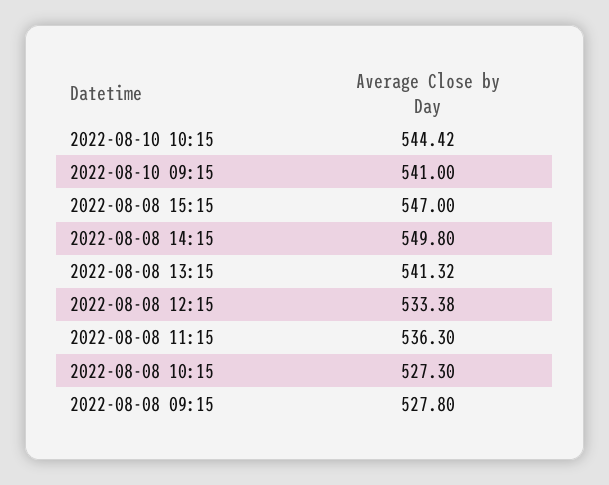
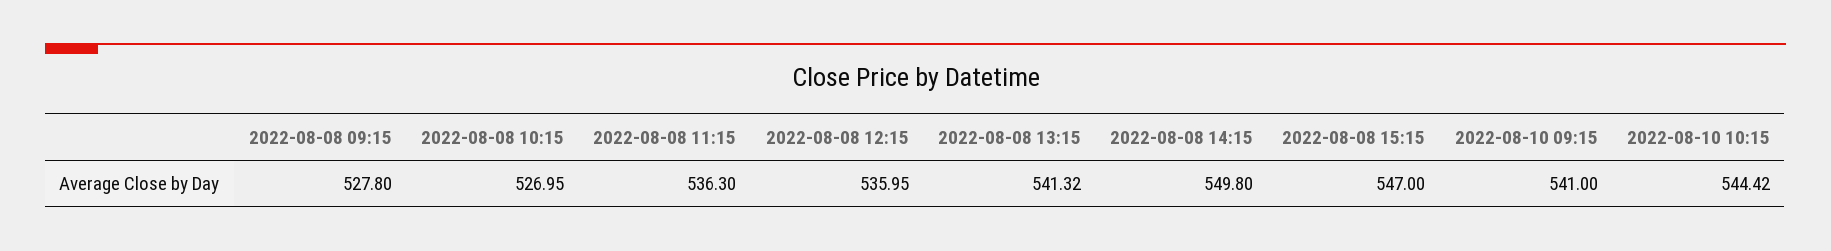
2022-08-08 12:15: 533.38 -> 535.95
2022-08-08 10:15: 527.3 -> 526.95

